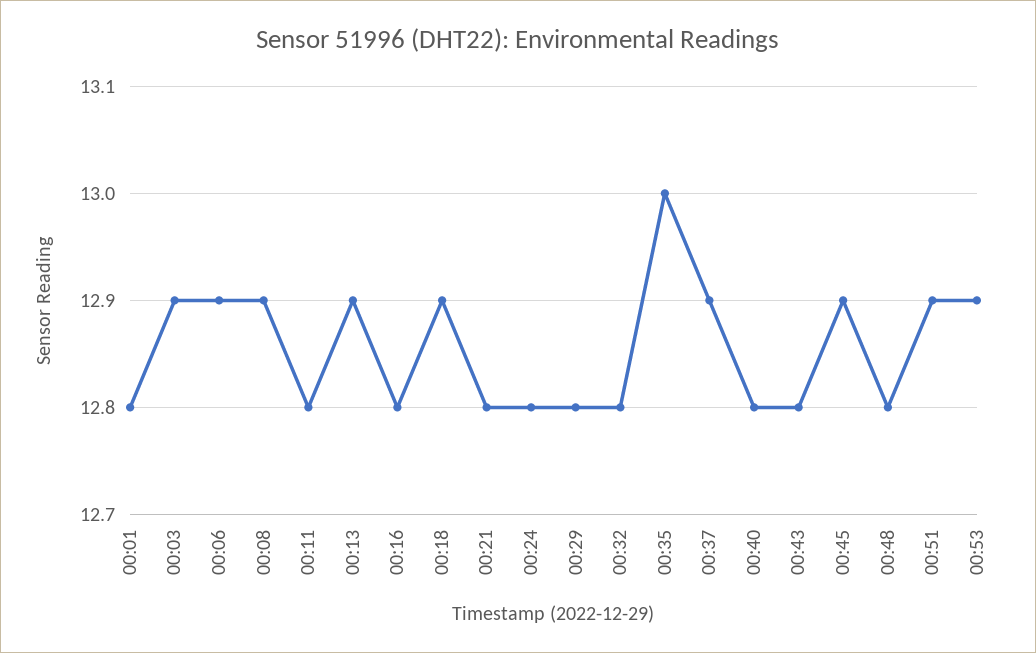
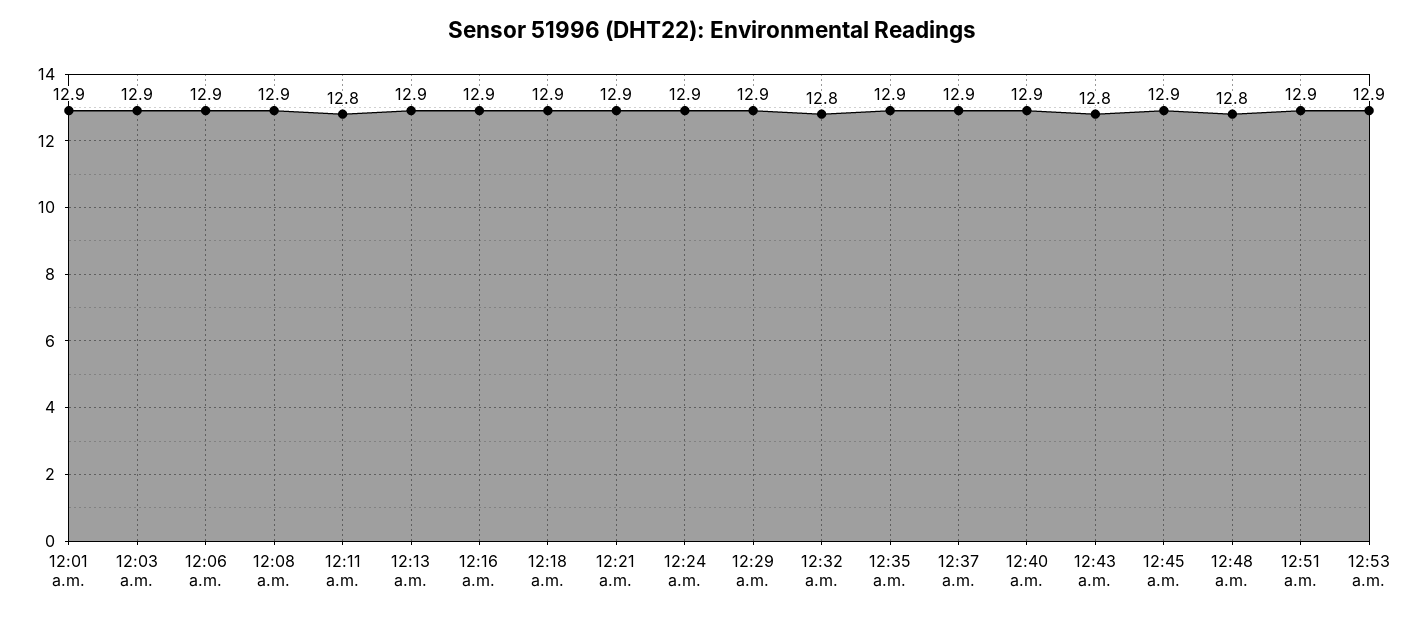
00:01: 12.8 -> 12.9
00:16: 12.8 -> 12.9
00:21: 12.8 -> 12.9
00:24: 12.8 -> 12.9
00:29: 12.8 -> 12.9
00:35: 13 -> 12.9
00:40: 12.8 -> 12.9

